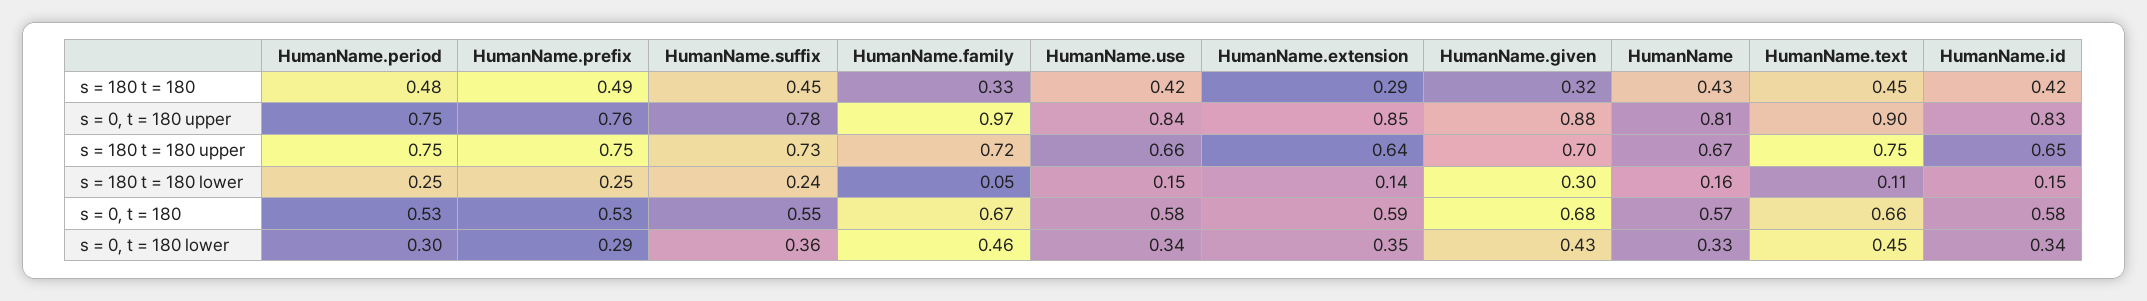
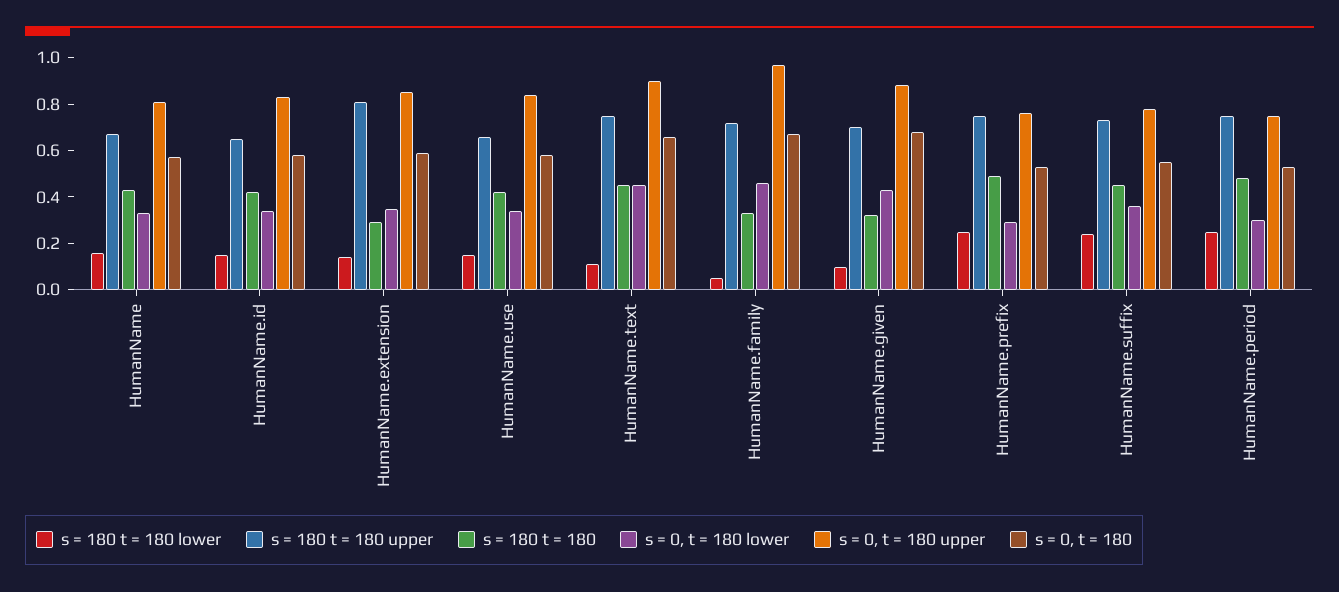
s = 180 t = 180 upper, HumanName.extension: 0.64 -> 0.8
s = 180 t = 180 lower, HumanName.given: 0.3 -> 0.1

